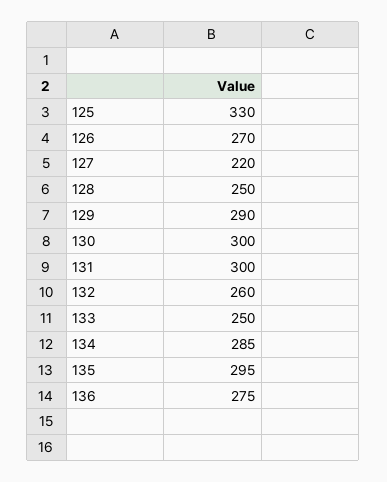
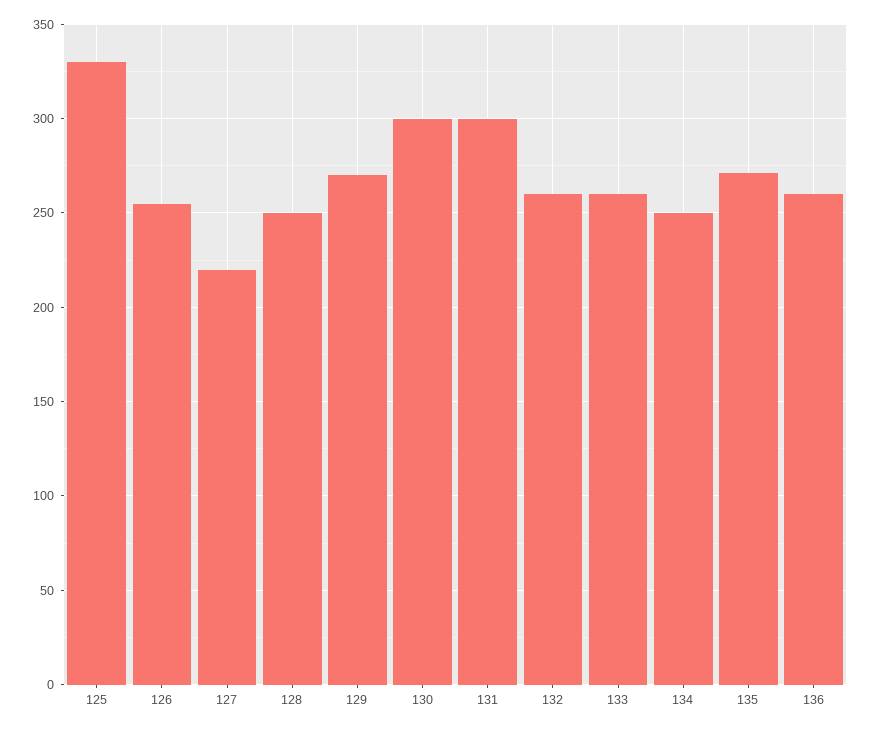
126: 270 -> 255
129: 290 -> 270
133: 250 -> 260
134: 285 -> 250
135: 295 -> 270
136: 275 -> 260

